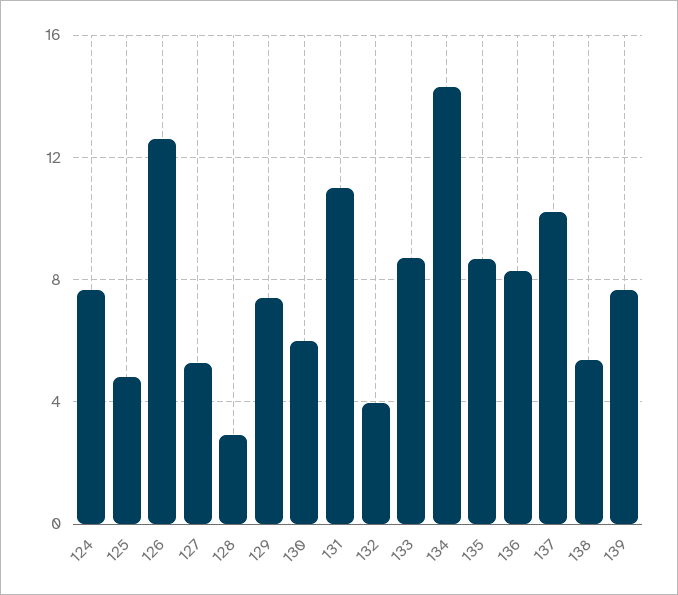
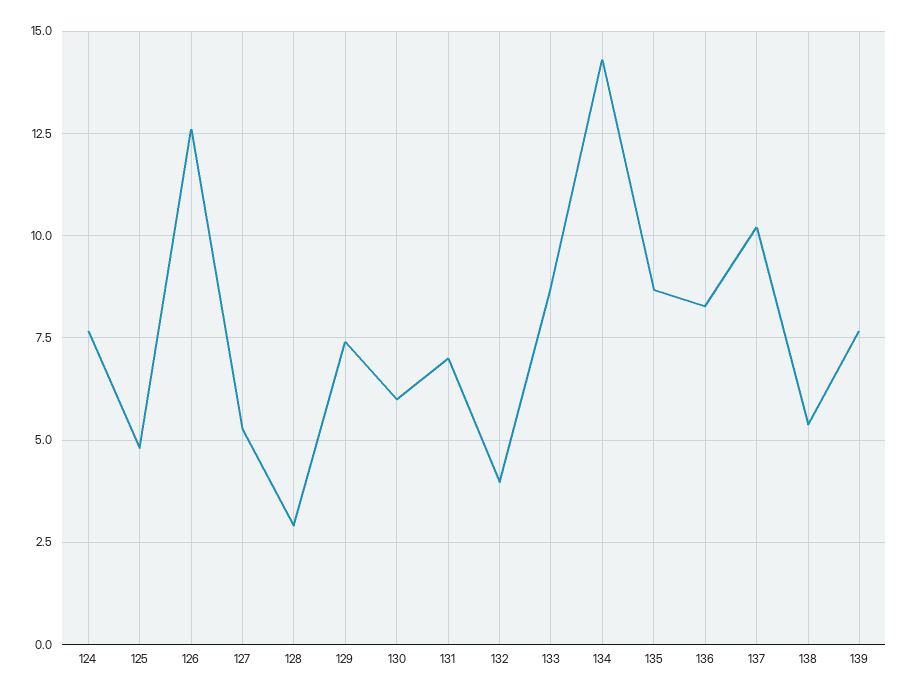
131: 11 -> 7

